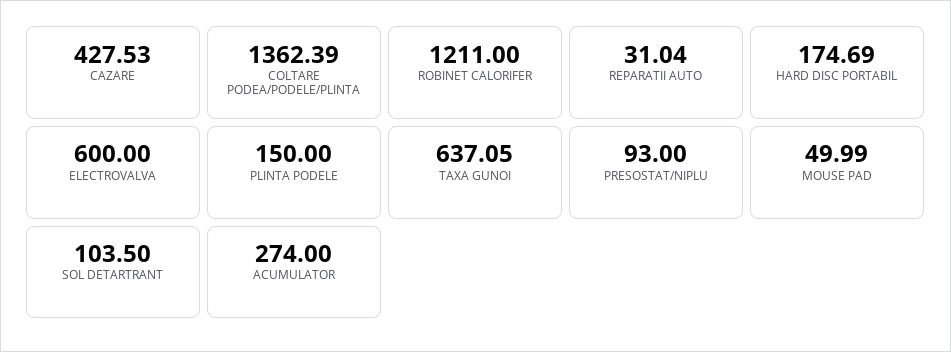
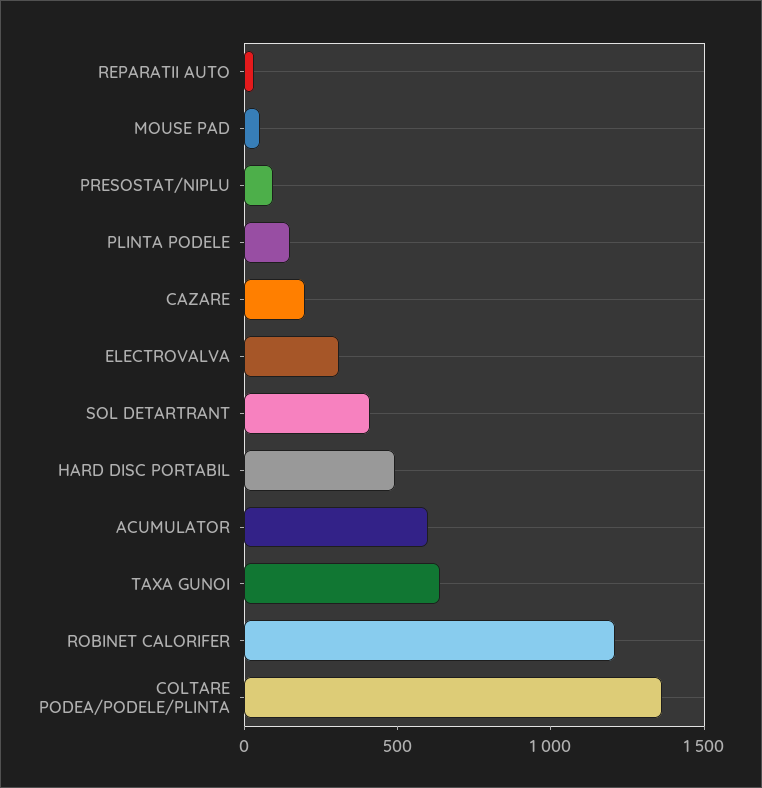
CAZARE: 427.53 -> 200
HARD DISC PORTABIL: 174.69 -> 500
ELECTROVALVA: 600 -> 300
SOL DETARTRANT: 103.5 -> 400
ACUMULATOR: 274 -> 600

